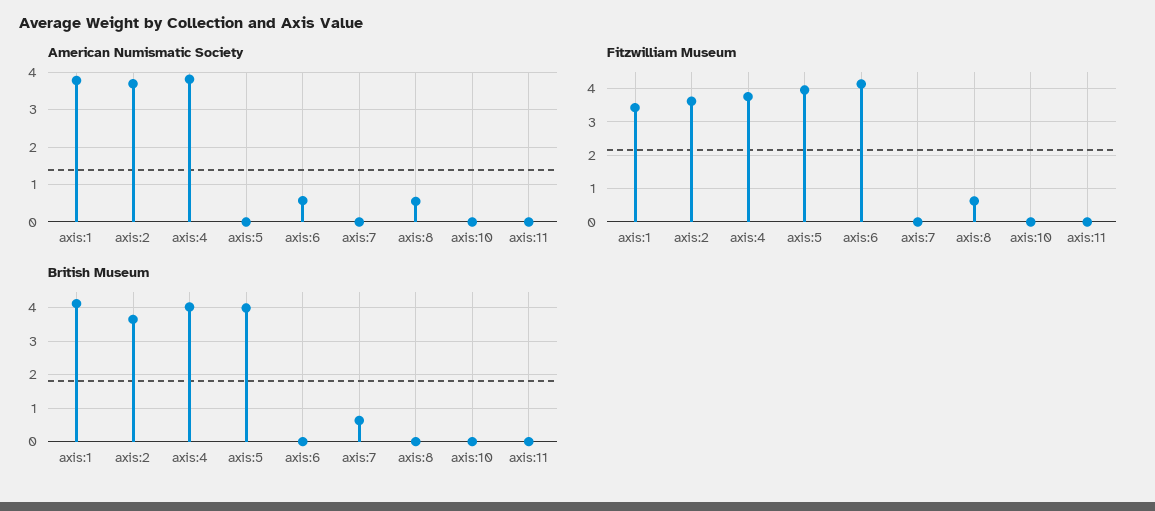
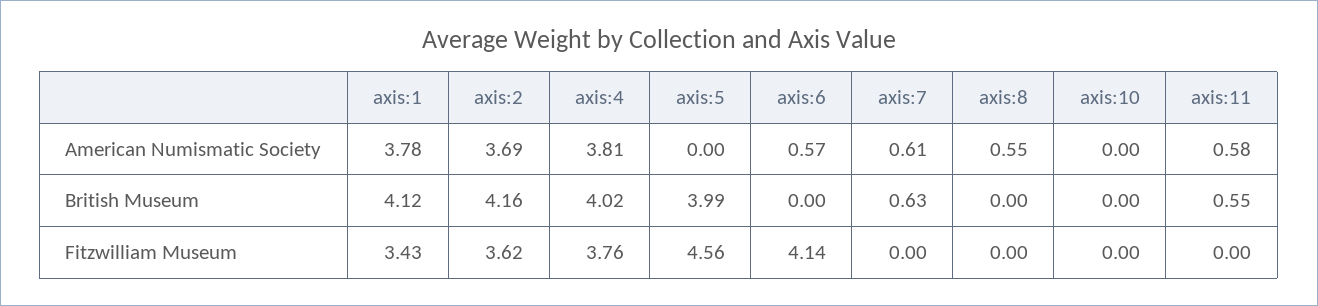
American Numismatic Society, axis:7: 0 -> 0.61
American Numismatic Society, axis:11: 0 -> 0.58
Fitzwilliam Museum, axis:5: 4 -> 4.56
Fitzwilliam Museum, axis:8: 0.6 -> 0
British Museum, axis:2: 3.6 -> 4.16
British Museum, axis:11: 0 -> 0.55

